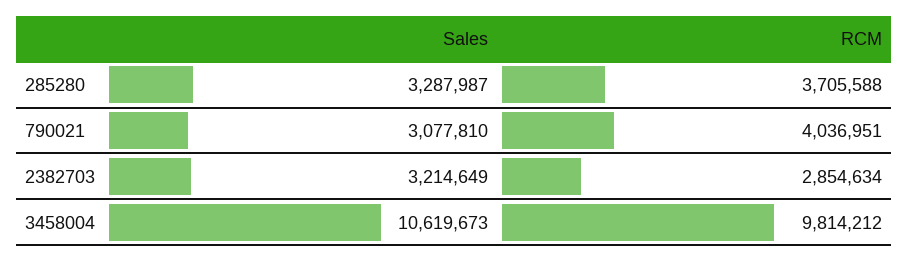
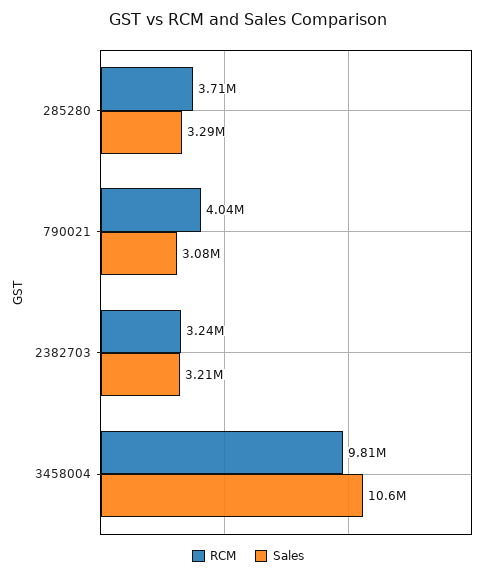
RCM, 2382703: 2854634 -> 3240000

